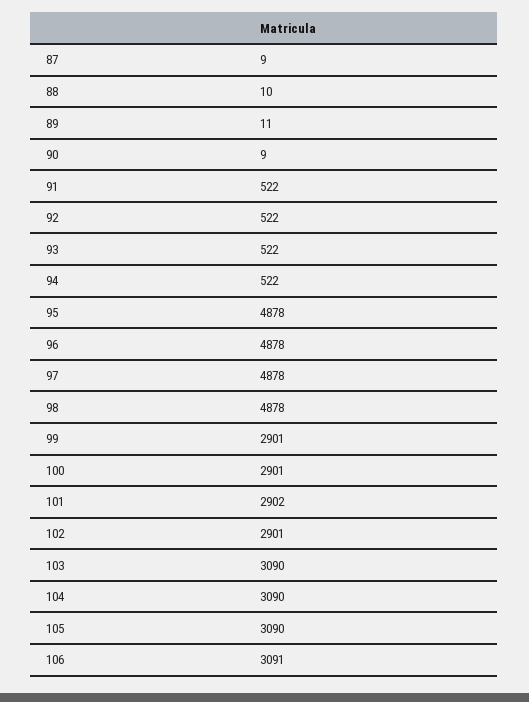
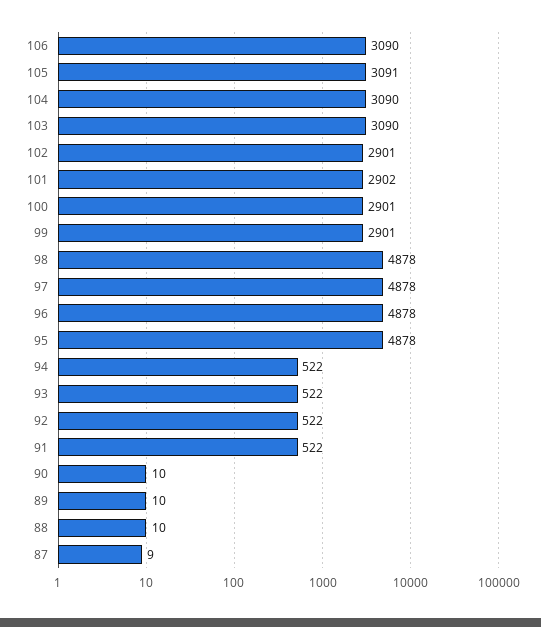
89: 11 -> 10
90: 9 -> 10
105: 3090 -> 3091
106: 3091 -> 3090

